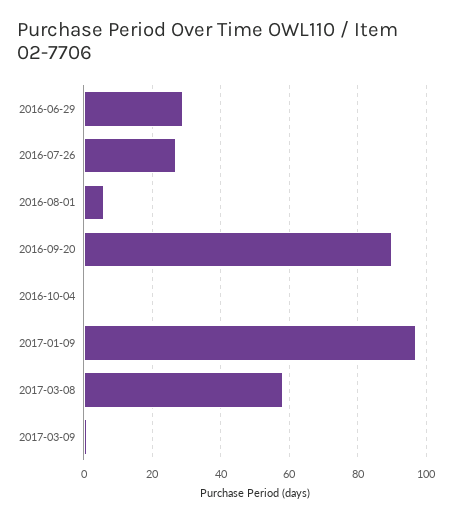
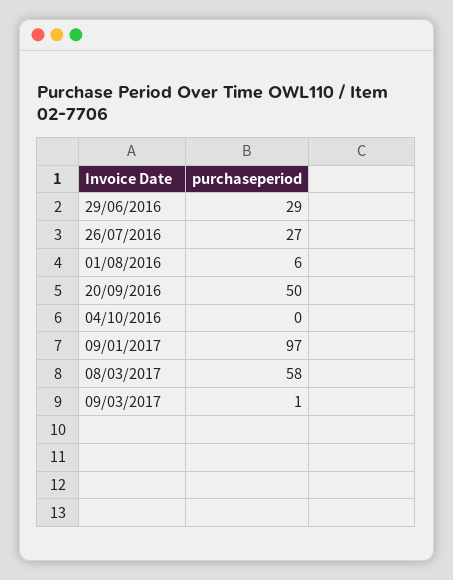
2016-09-20: 90 -> 50

